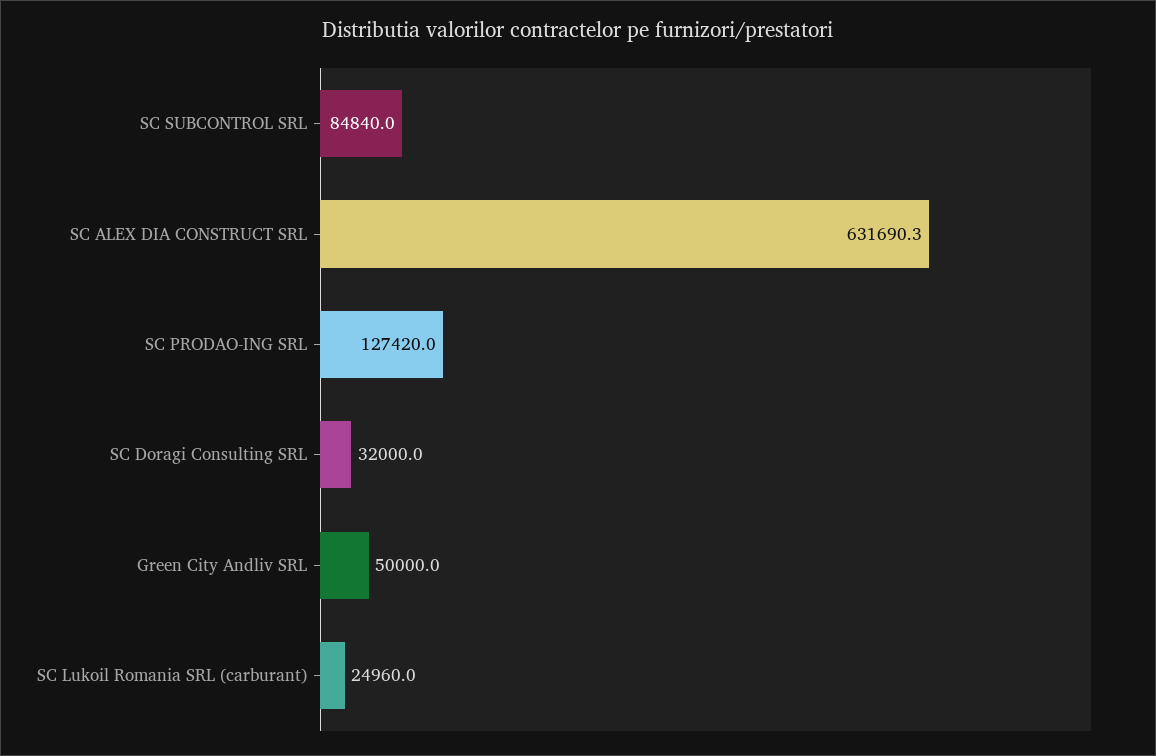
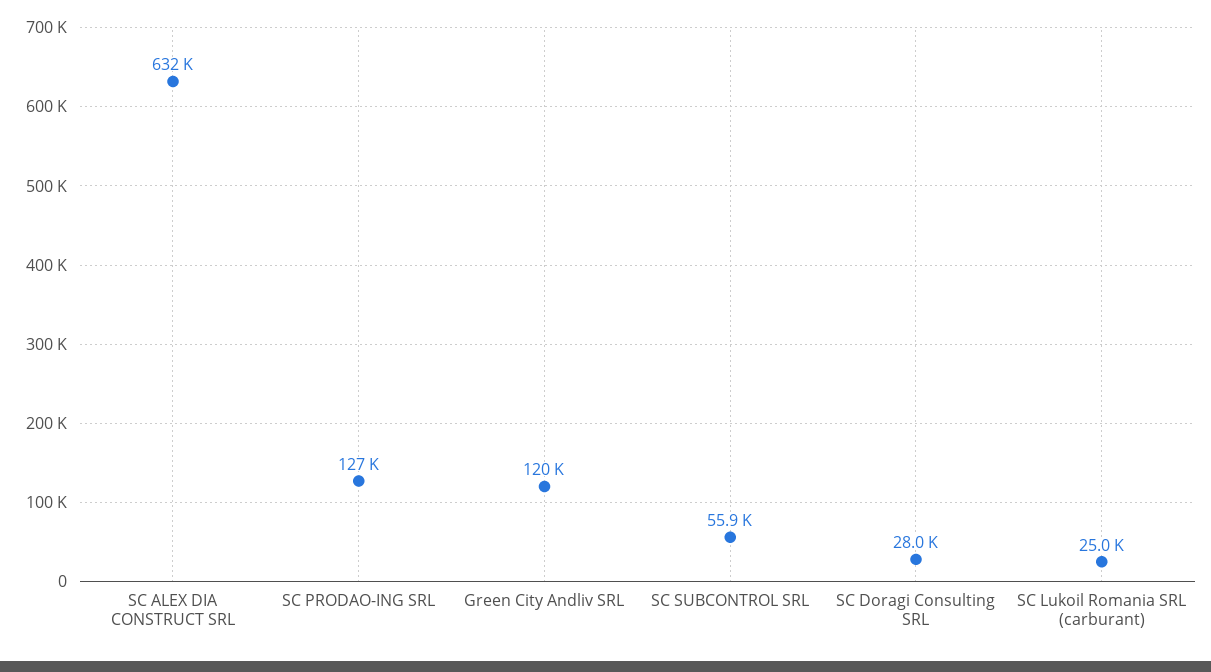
SC SUBCONTROL SRL: 84840 -> 55900
SC Doragi Consulting SRL: 32000 -> 28000
Green City Andliv SRL: 50000 -> 120000

